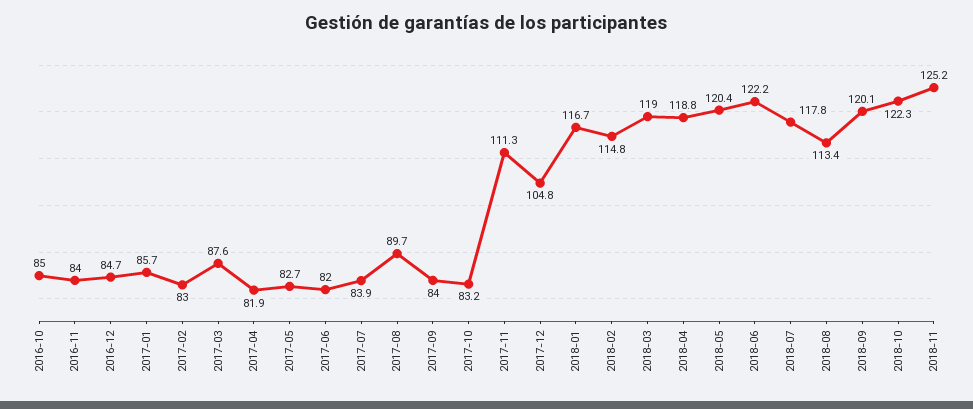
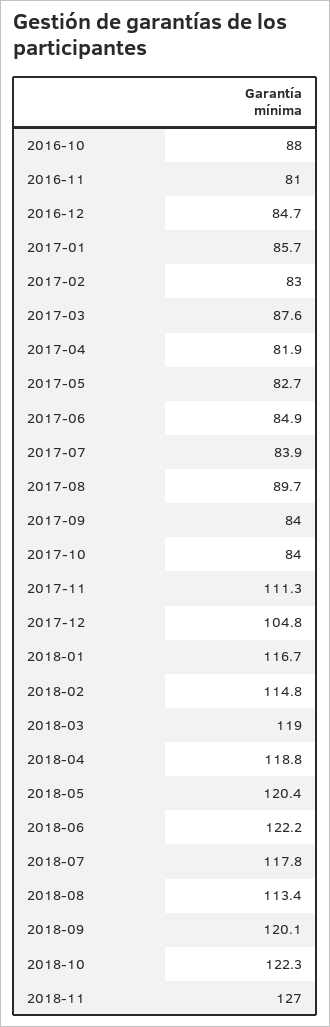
2016-10: 85 -> 88
2016-11: 84 -> 81
2017-06: 82 -> 84.9
2017-10: 83.2 -> 84
2018-11: 125.2 -> 127

